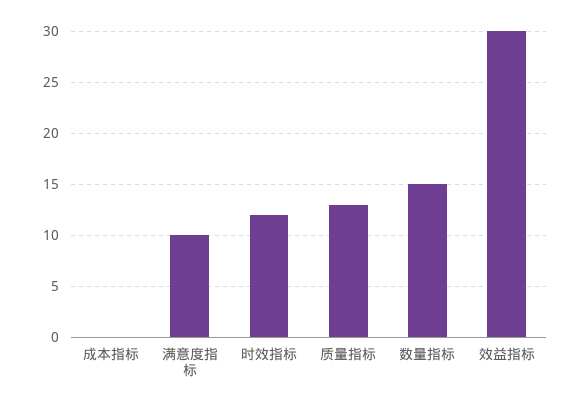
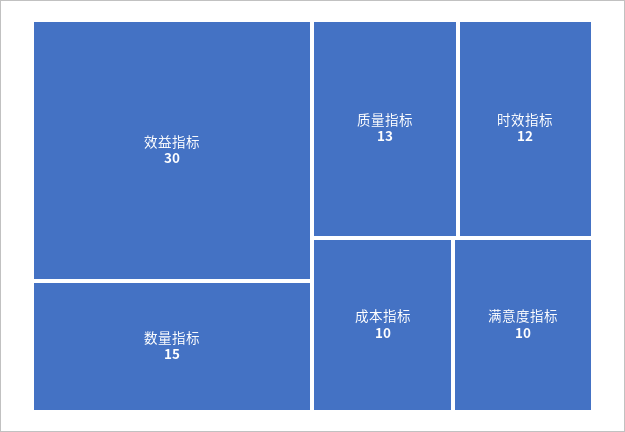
成本指标: 0 -> 10

